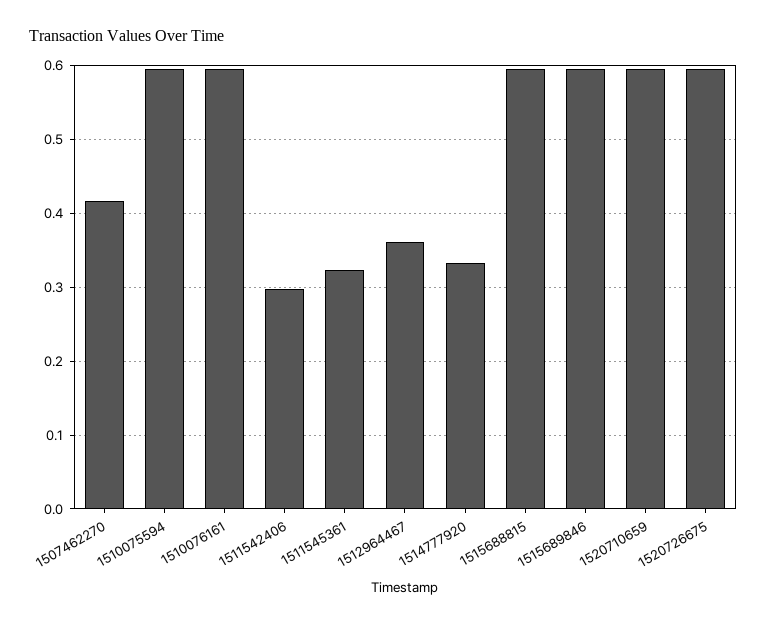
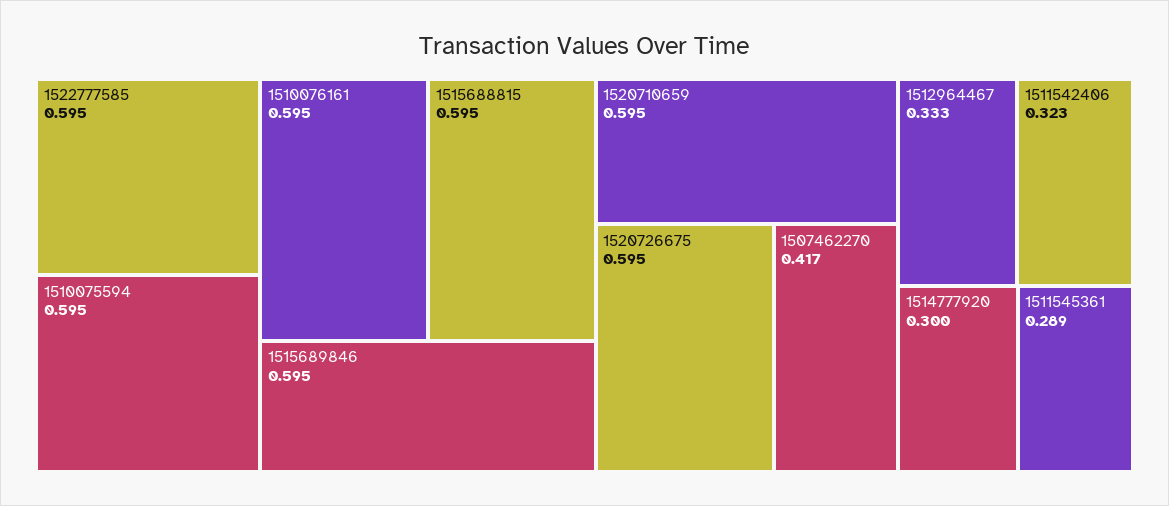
1511542406: 0.3 -> 0.323
1511545361: 0.32 -> 0.289
1512964467: 0.36 -> 0.333
1514777920: 0.33 -> 0.3
1522777585: none -> 0.595

